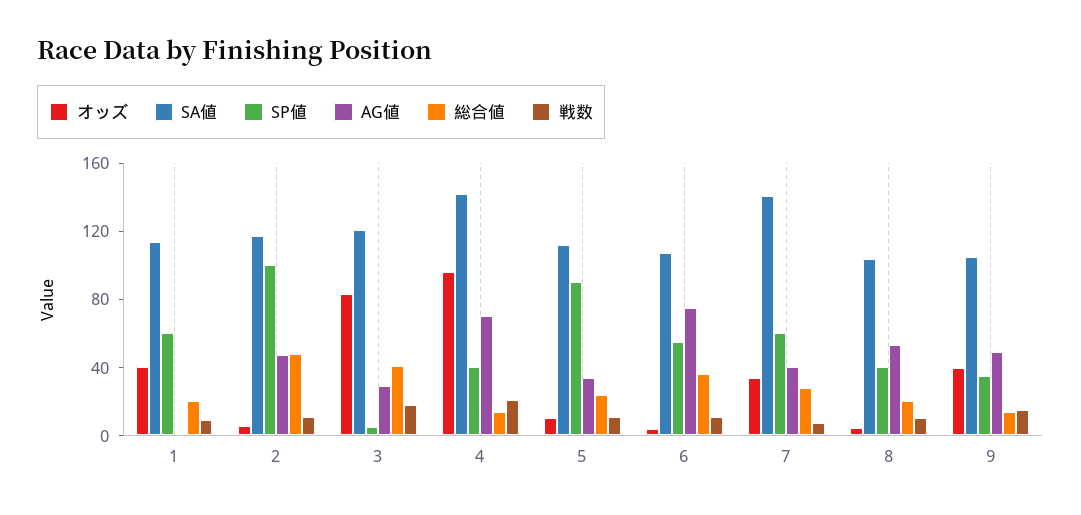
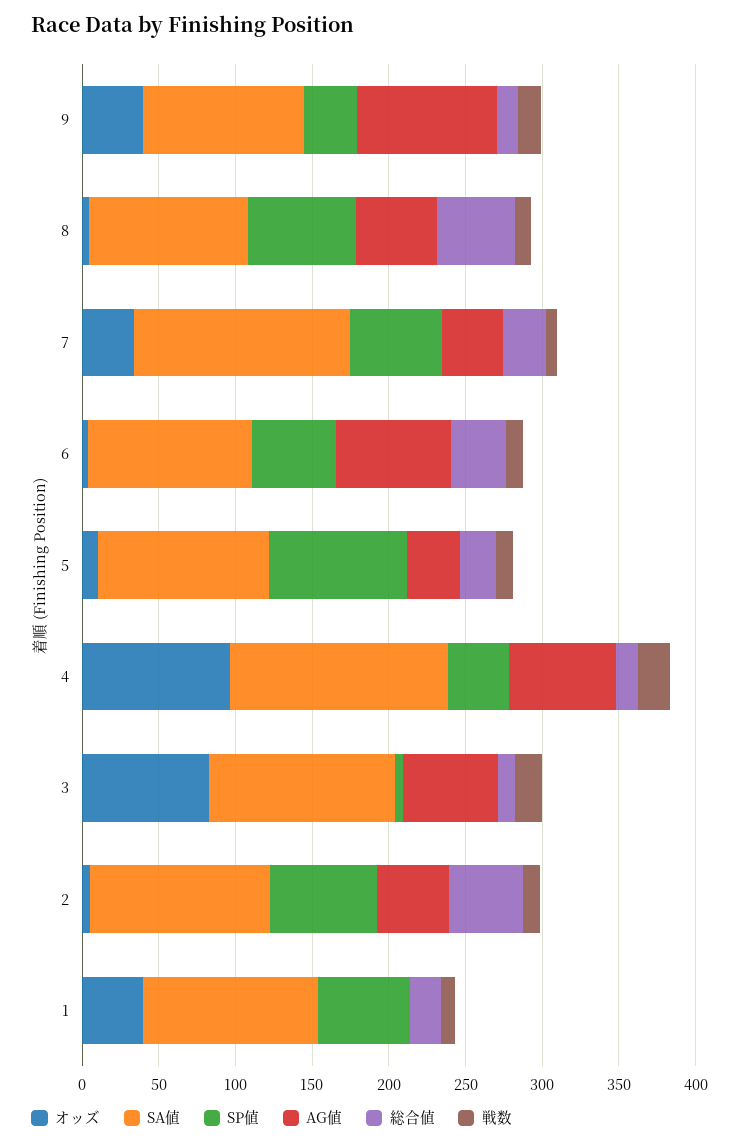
SP値, 2: 100 -> 70
AG値, 3: 30 -> 60
総合値, 3: 40 -> 10
SP値, 8: 40 -> 70
総合値, 8: 20 -> 50
AG値, 9: 50 -> 90

